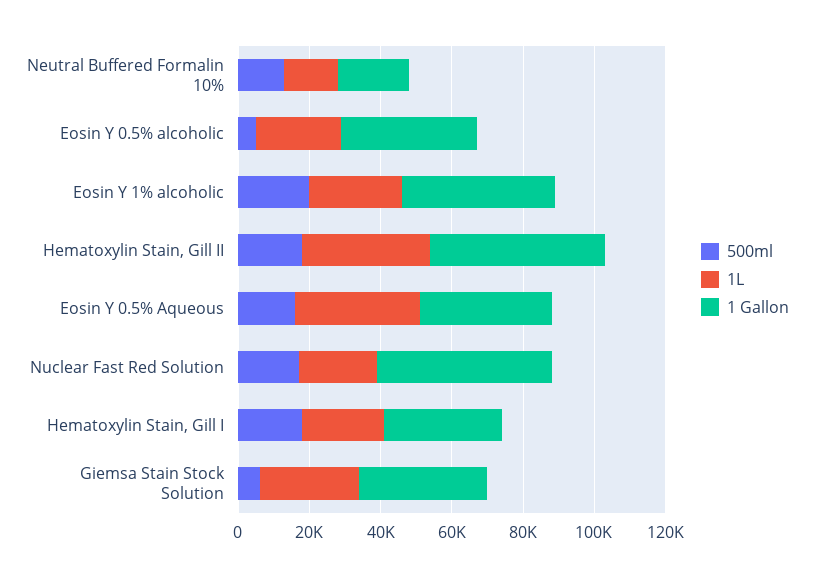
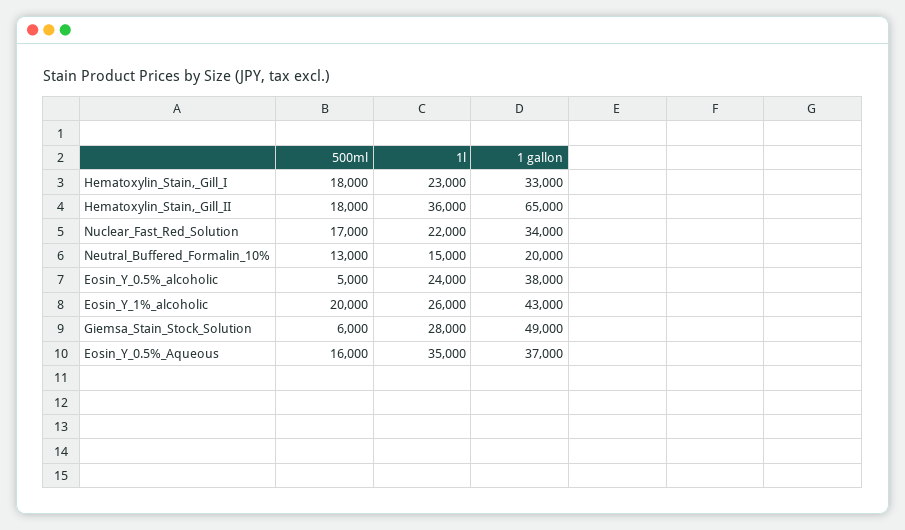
1 Gallon, Hematoxylin Stain, Gill II: 50000 -> 65000
1 Gallon, Nuclear Fast Red Solution: 50000 -> 34000
1 Gallon, Giemsa Stain Stock Solution: 35000 -> 49000

